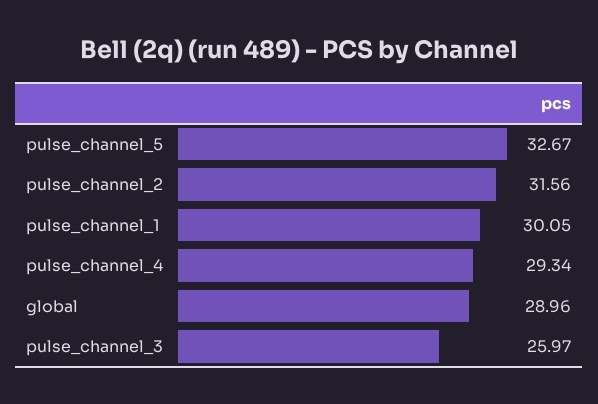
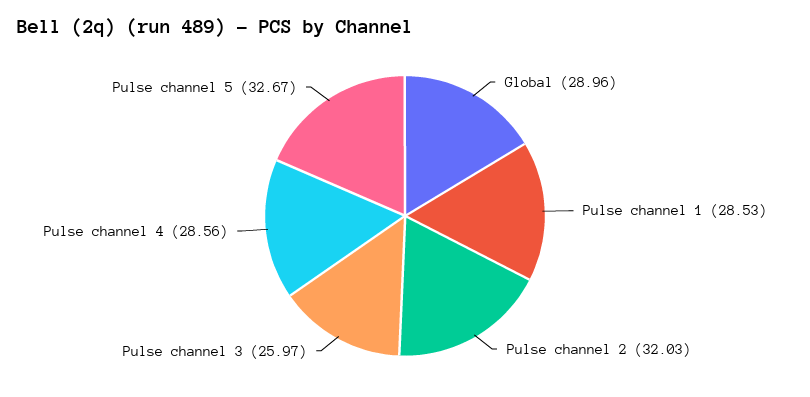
pulse_channel_2: 31.56 -> 32.03
pulse_channel_1: 30.05 -> 28.53
pulse_channel_4: 29.34 -> 28.56

